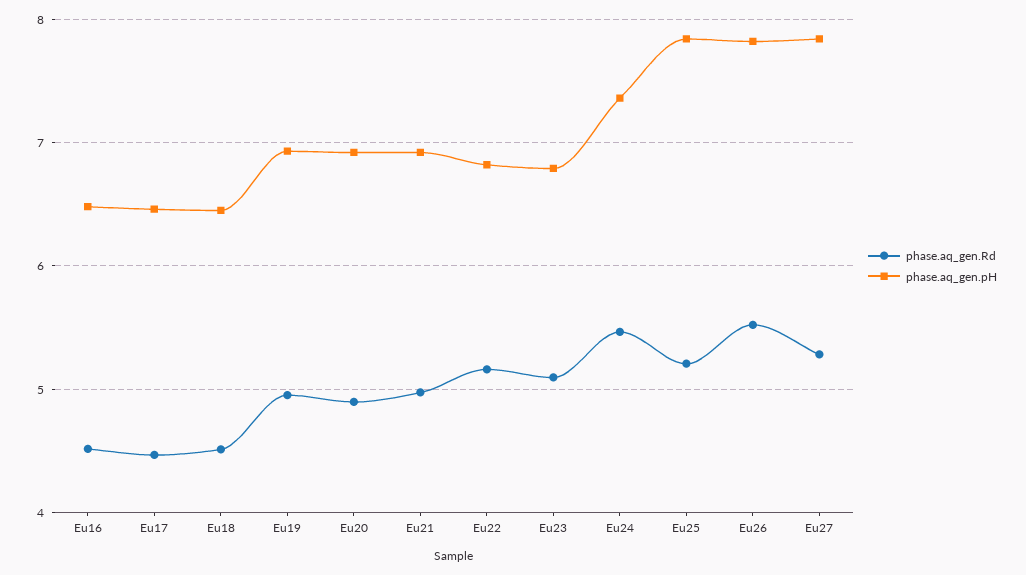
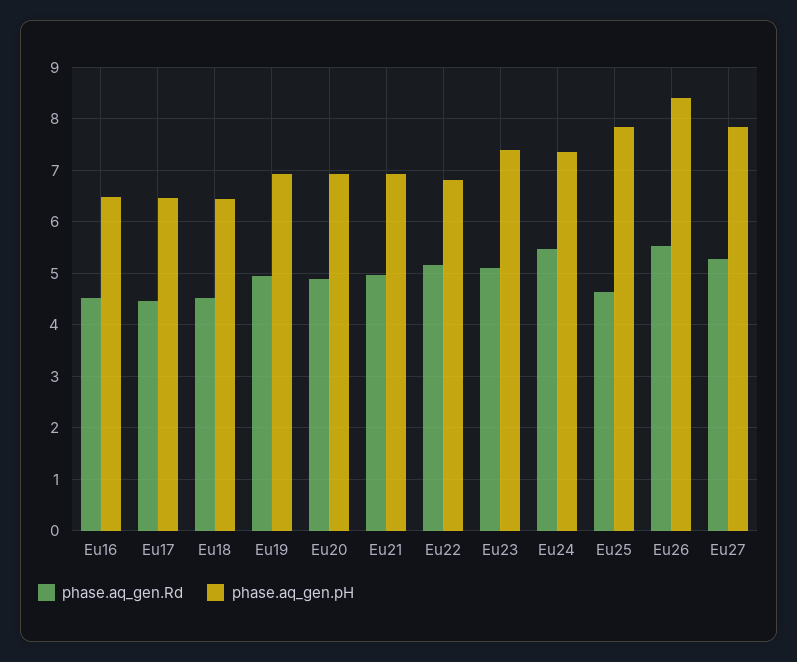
phase.aq_gen.pH, Eu23: 6.8 -> 7.4
phase.aq_gen.Rd, Eu25: 5.2 -> 4.6
phase.aq_gen.pH, Eu26: 7.8 -> 8.4

